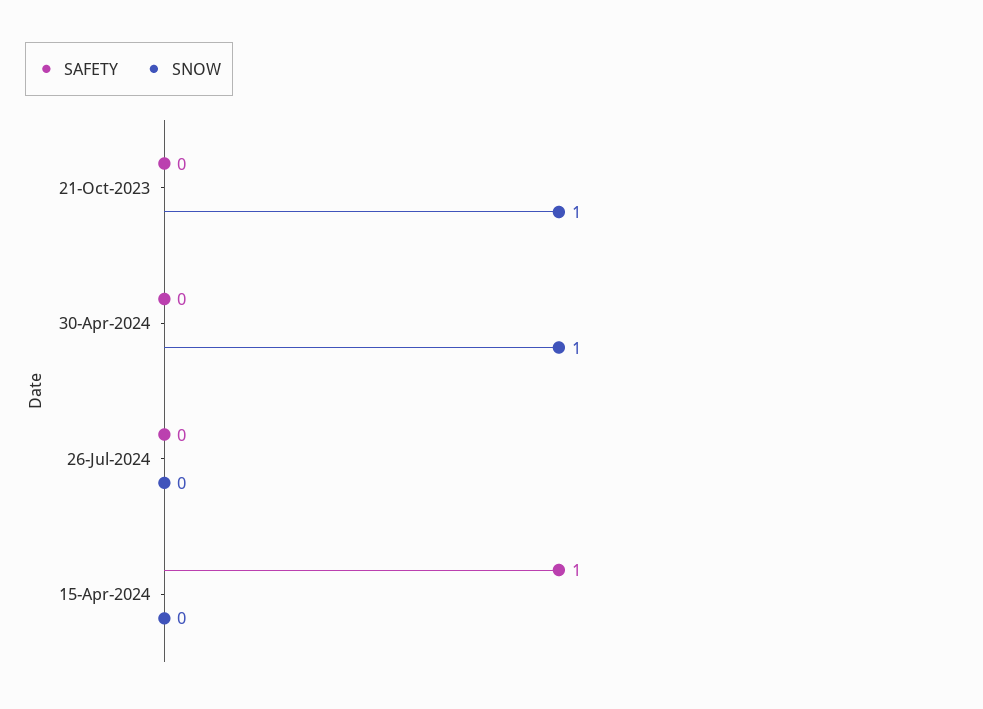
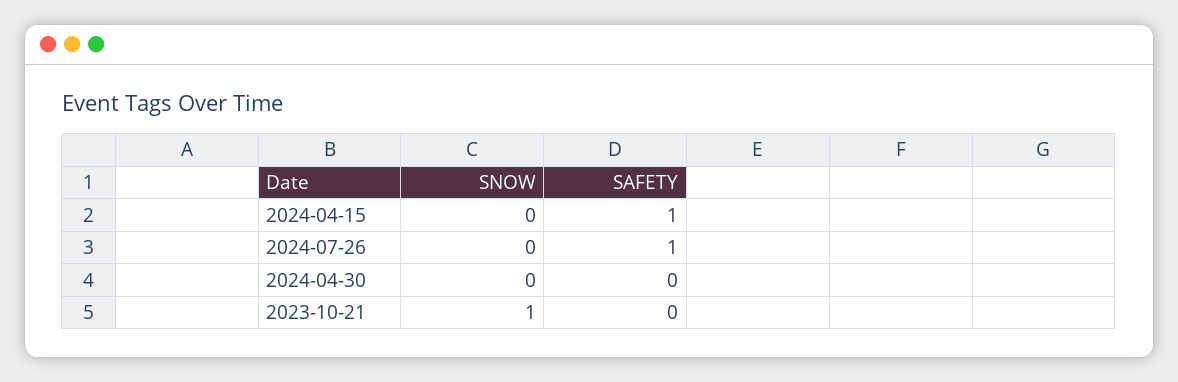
SNOW, 30-Apr-2024: 1 -> 0
SAFETY, 26-Jul-2024: 0 -> 1

